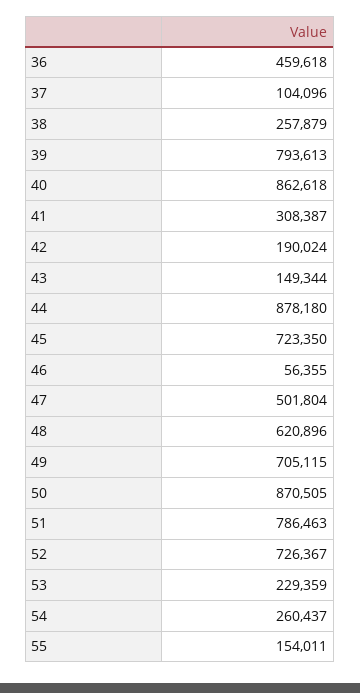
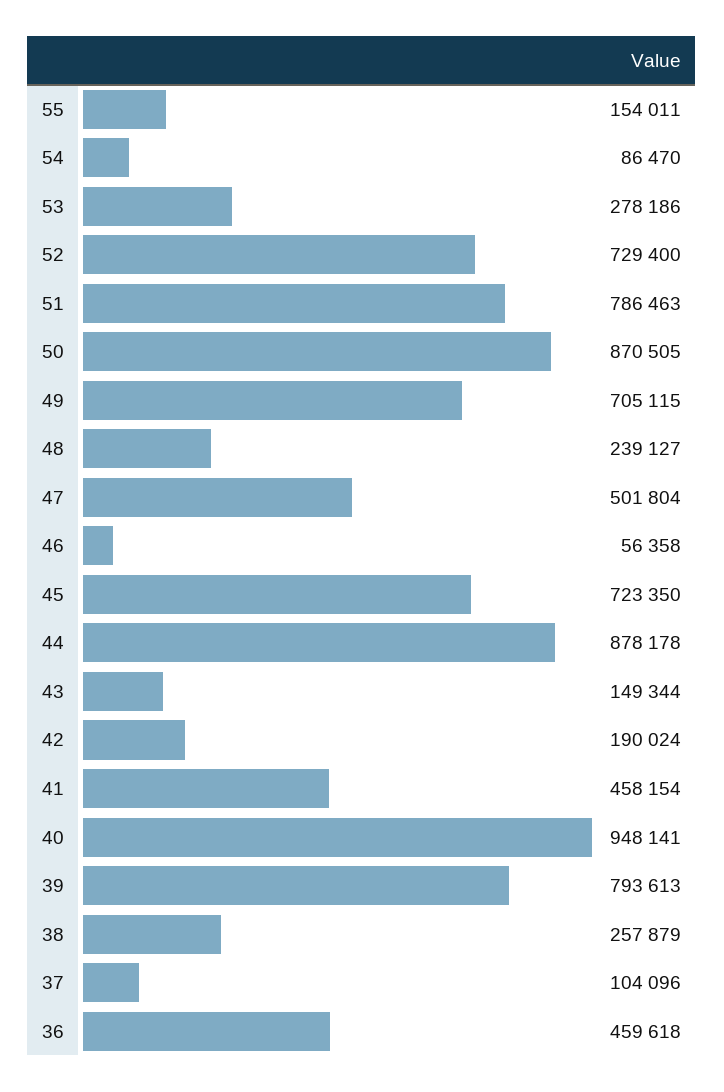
40: 862618 -> 948141
41: 308387 -> 458154
44: 878180 -> 878178
46: 56355 -> 56358
48: 620896 -> 239127
52: 726367 -> 729400
53: 229359 -> 278186
54: 260437 -> 86470

